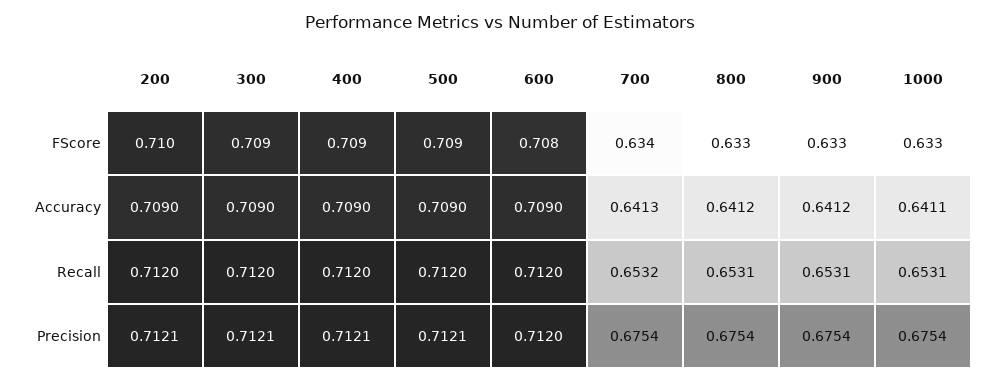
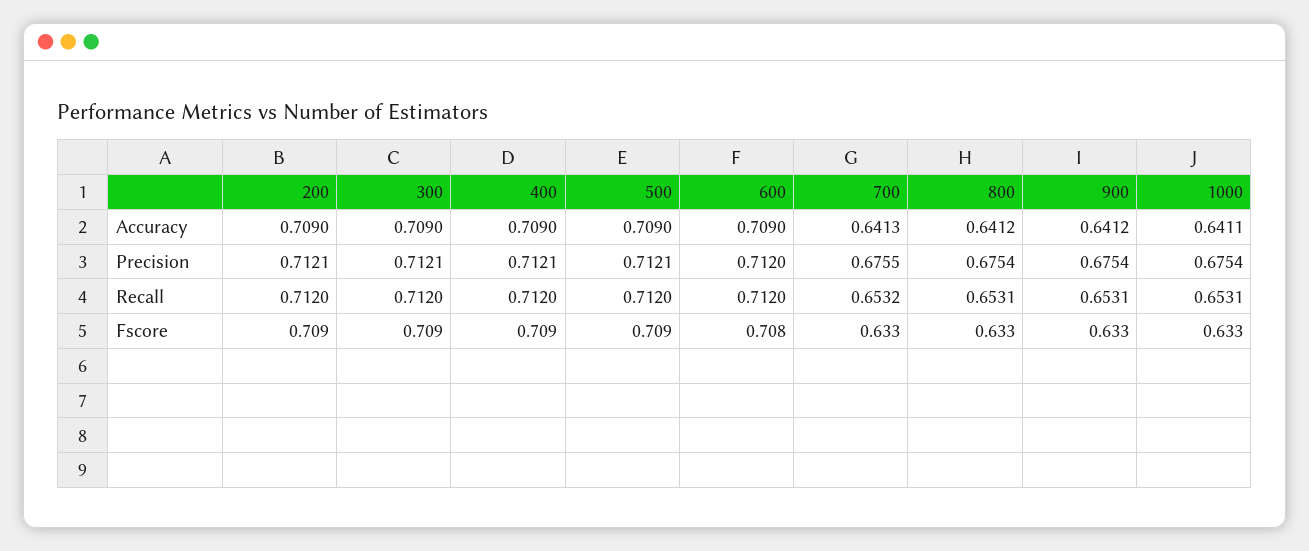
200, FScore: 0.71 -> 0.709
700, FScore: 0.634 -> 0.633
700, Precision: 0.6754 -> 0.6755

